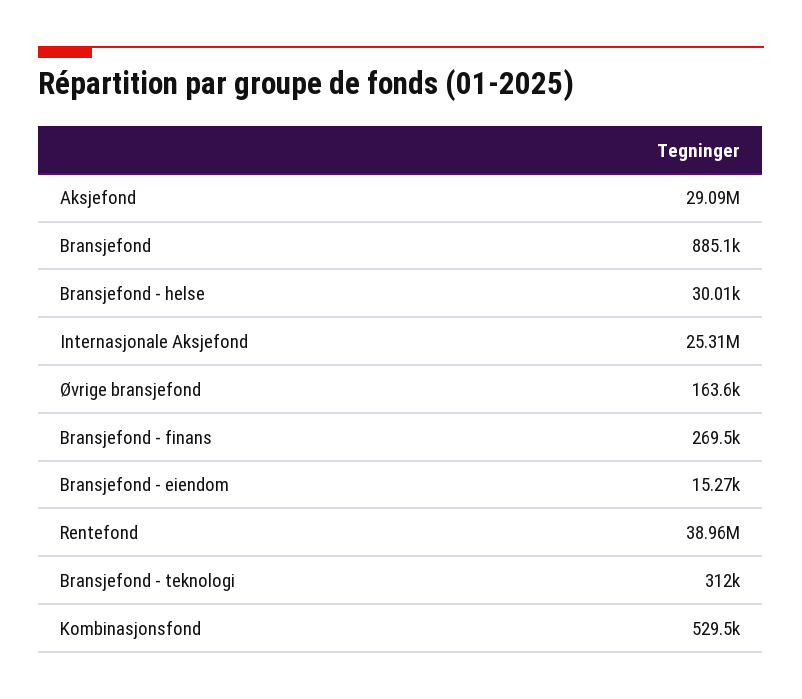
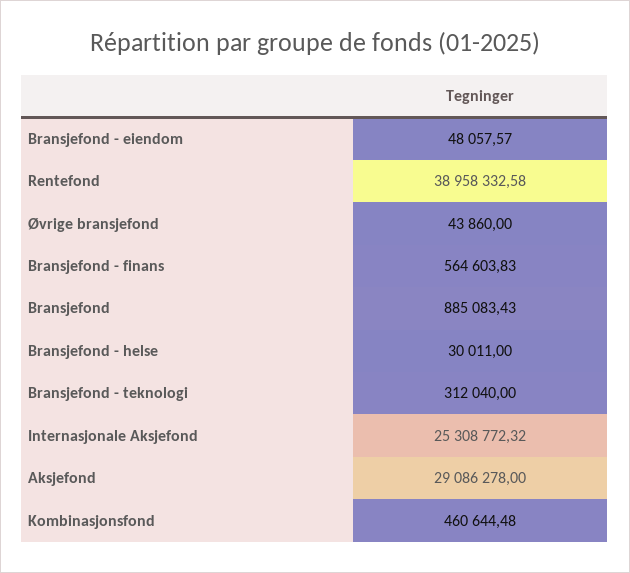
Øvrige bransjefond: 163600 -> 43860
Bransjefond - finans: 269500 -> 564603.83
Bransjefond - eiendom: 15270 -> 48057.57
Kombinasjonsfond: 529500 -> 460644.48

